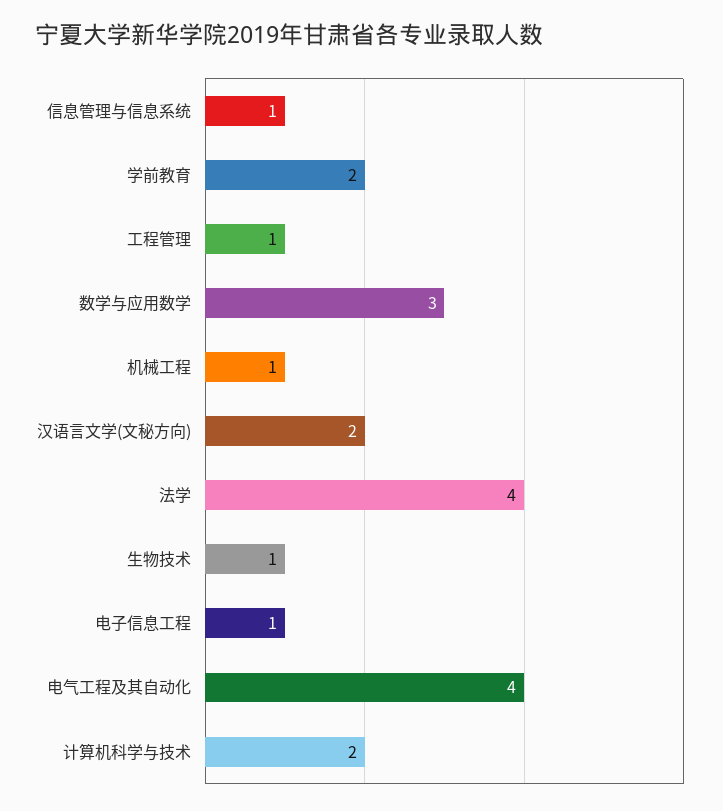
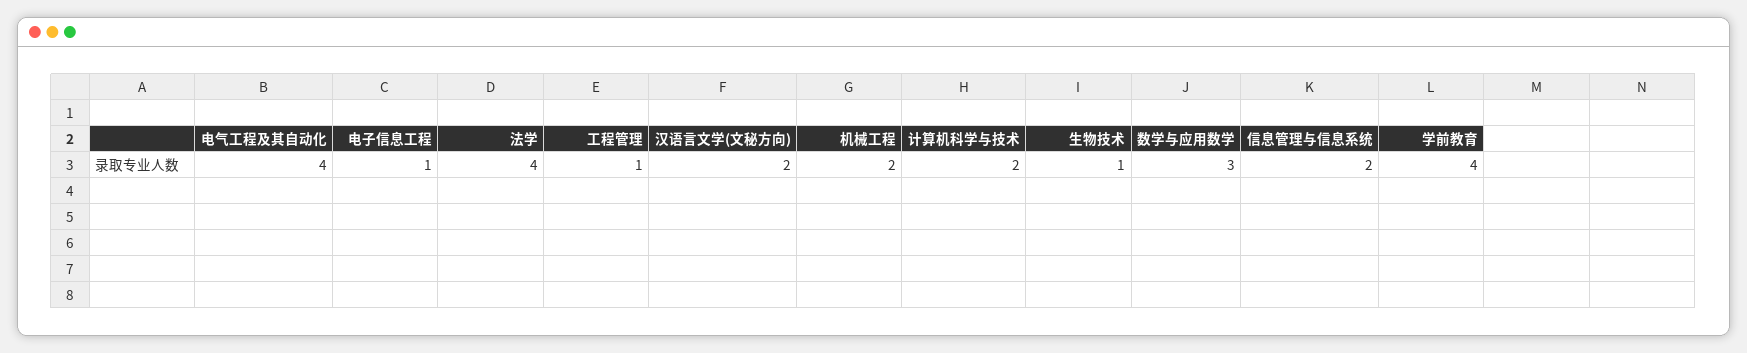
信息管理与信息系统: 1 -> 2
学前教育: 2 -> 4
机械工程: 1 -> 2

